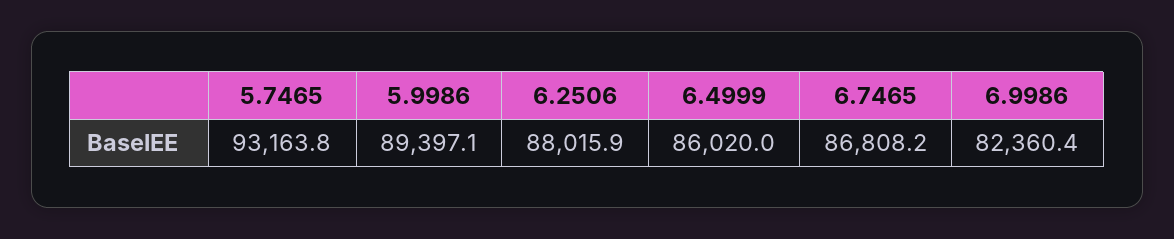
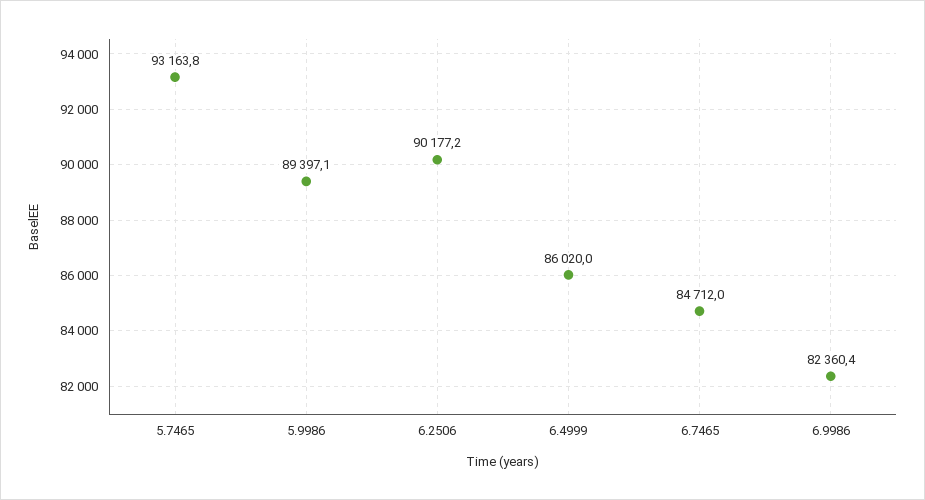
6.2506: 88015.9 -> 90177.2
6.7465: 86808.2 -> 84712

